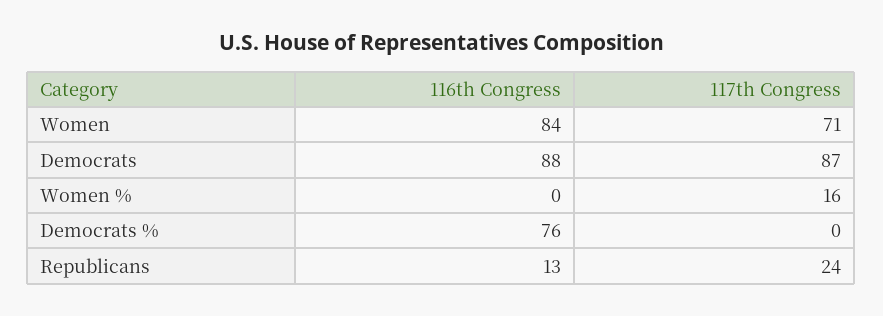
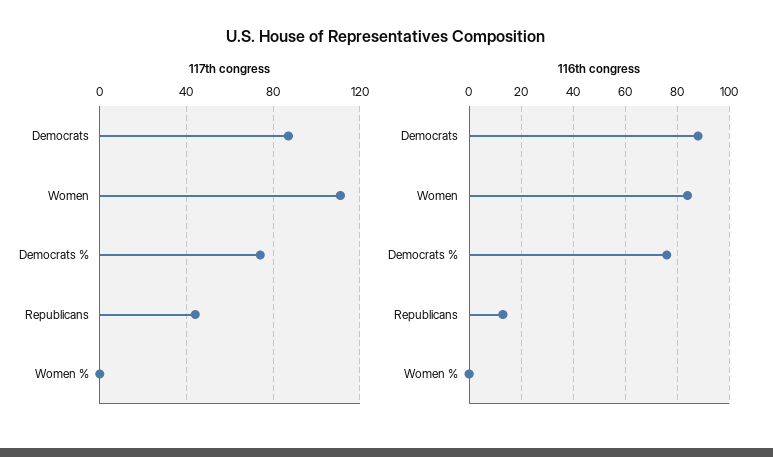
117th Congress, Women: 71 -> 110
117th Congress, Women %: 16 -> 0
117th Congress, Democrats %: 0 -> 75
117th Congress, Republicans: 24 -> 45

